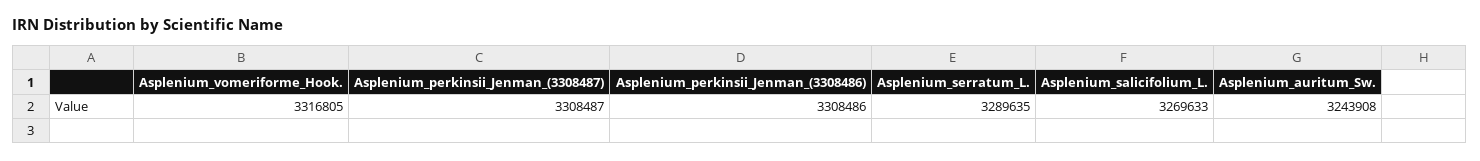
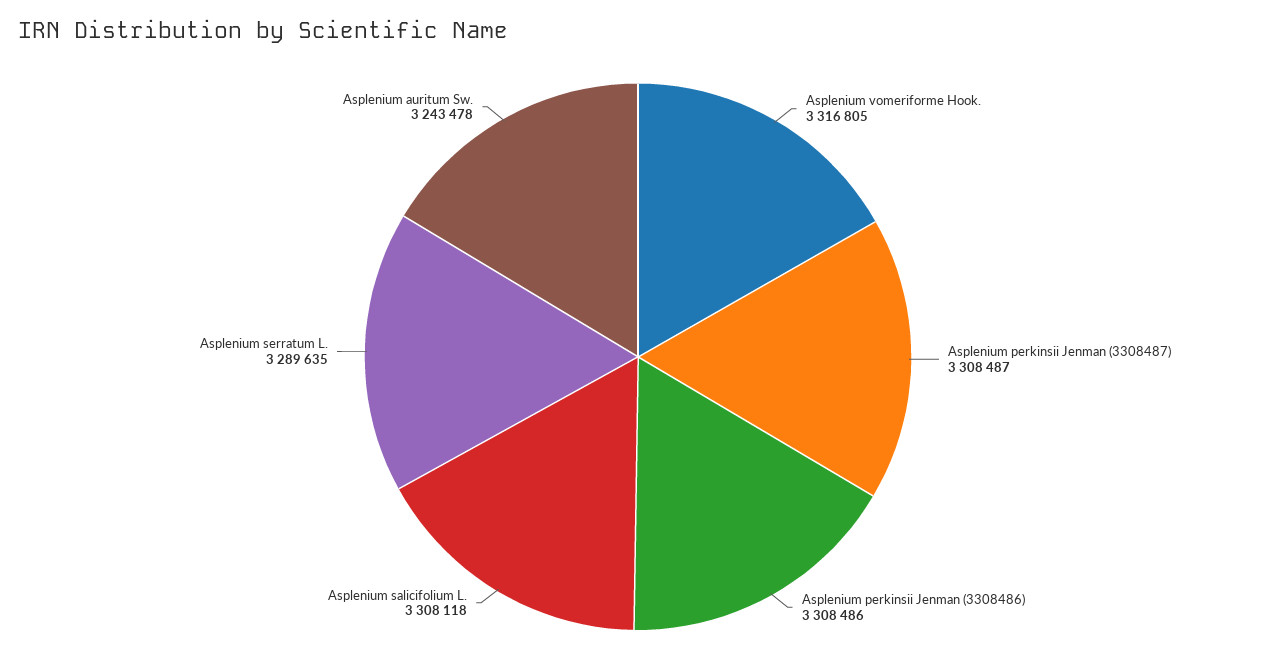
Asplenium_salicifolium_L.: 3269633 -> 3308118
Asplenium_auritum_Sw.: 3243908 -> 3243478

